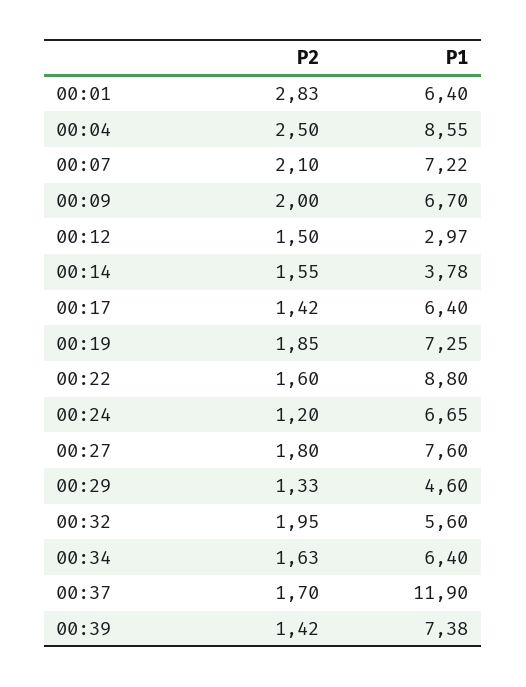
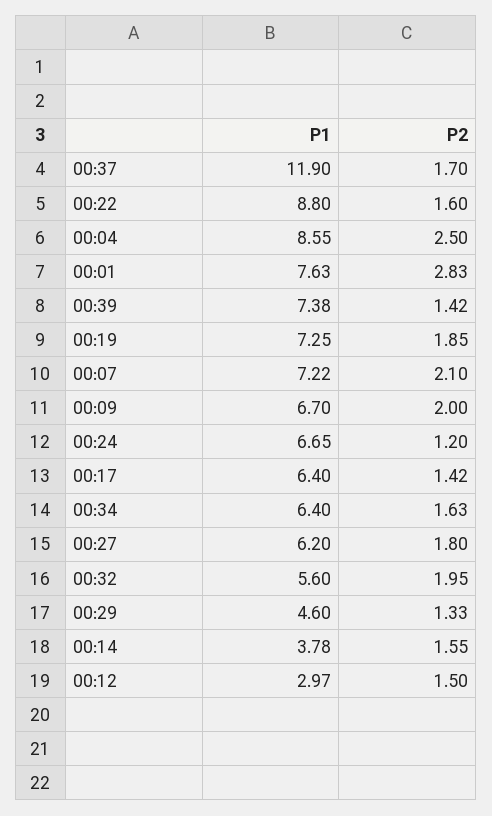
P1, 00:01: 6.4 -> 7.63
P1, 00:27: 7.6 -> 6.2

